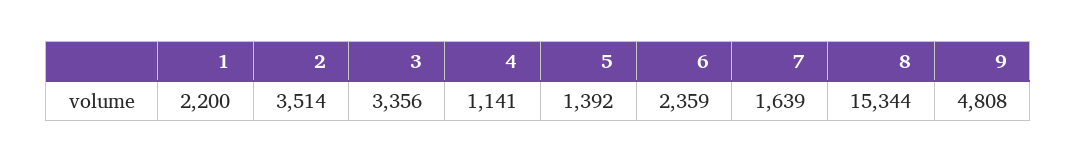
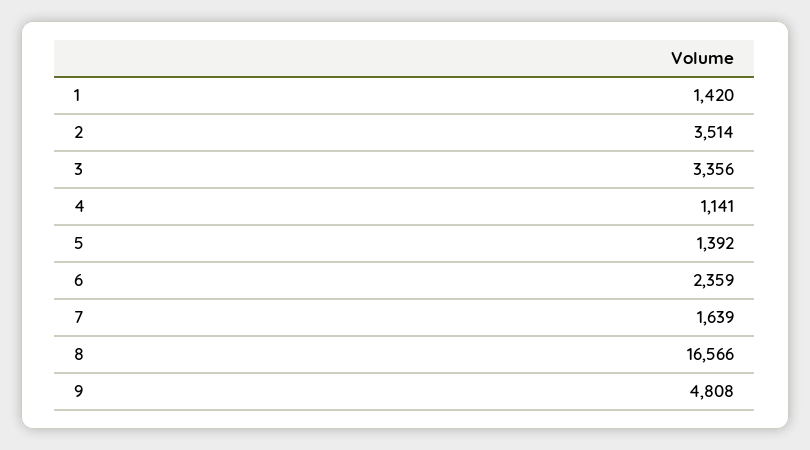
1: 2200 -> 1420
8: 15344 -> 16566

